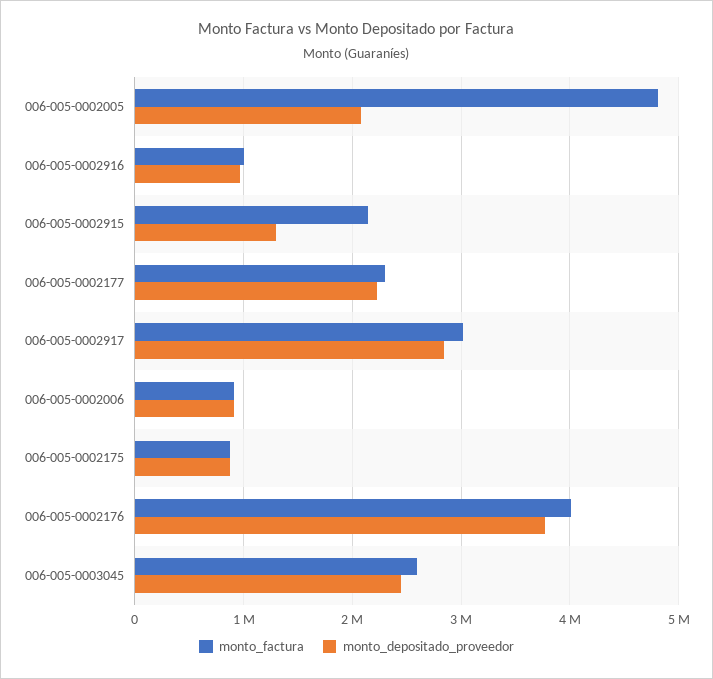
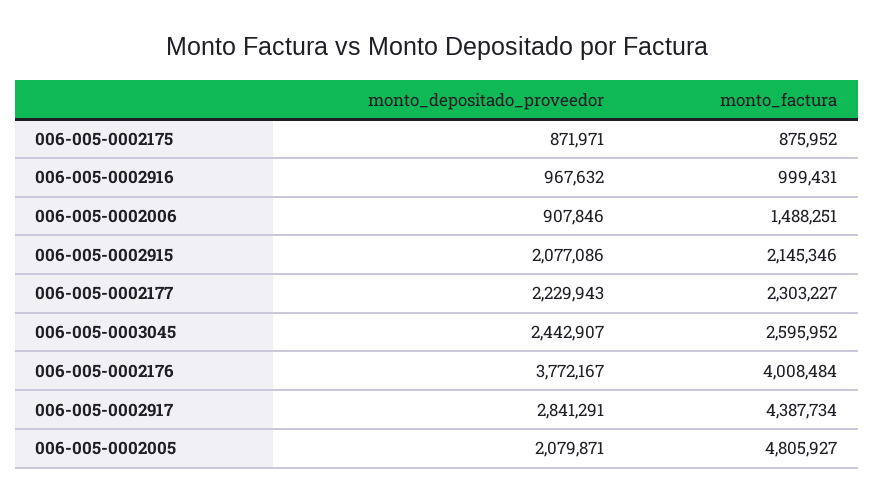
monto_depositado_proveedor, 006-005-0002915: 1300000 -> 2077086
monto_factura, 006-005-0002917: 3000000 -> 4387734
monto_factura, 006-005-0002006: 900000 -> 1488251

